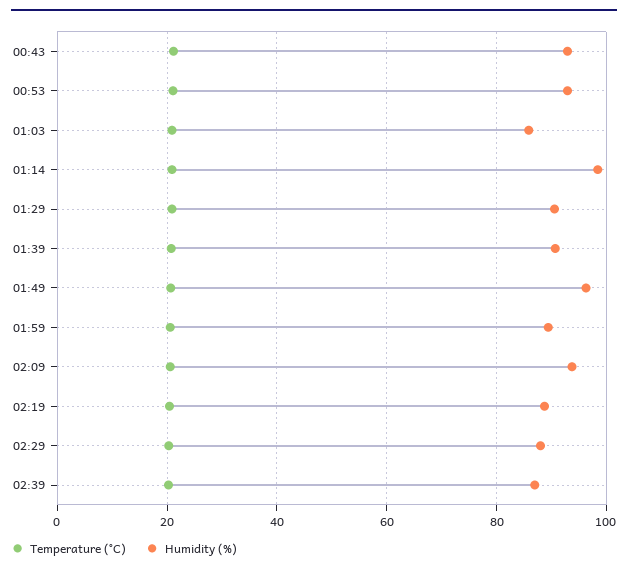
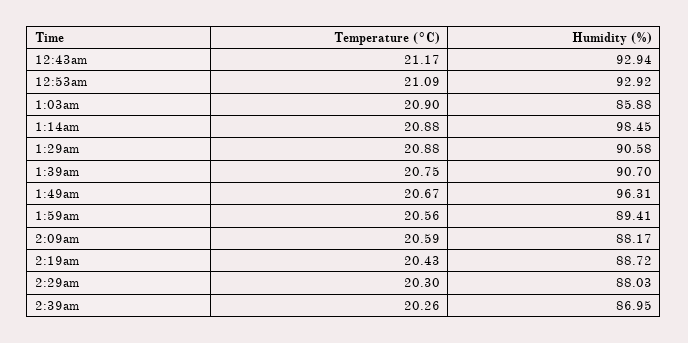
Humidity (%), 02:09: 94 -> 88.17

